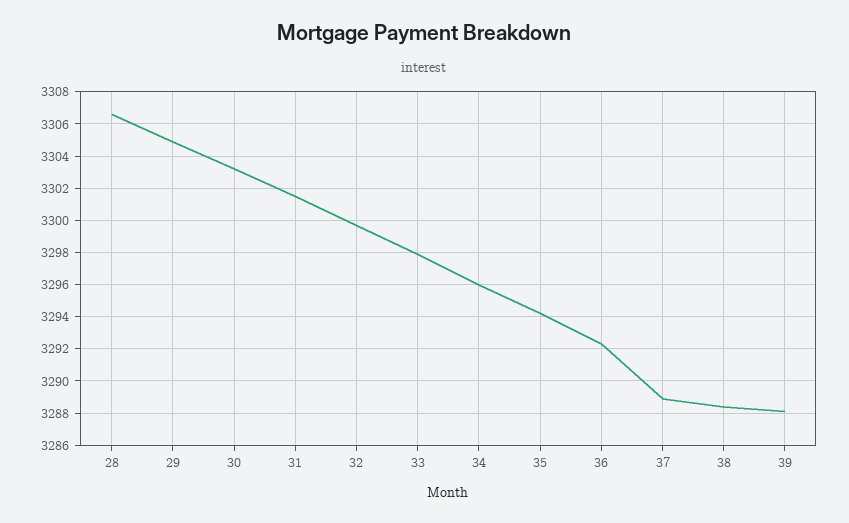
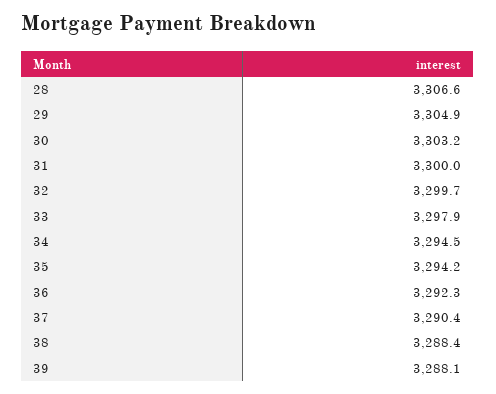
31: 3301.5 -> 3300
34: 3296 -> 3294.5
37: 3289 -> 3290.4

